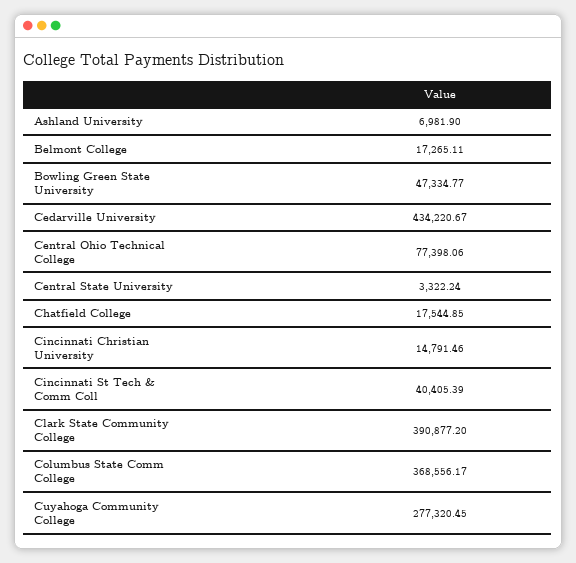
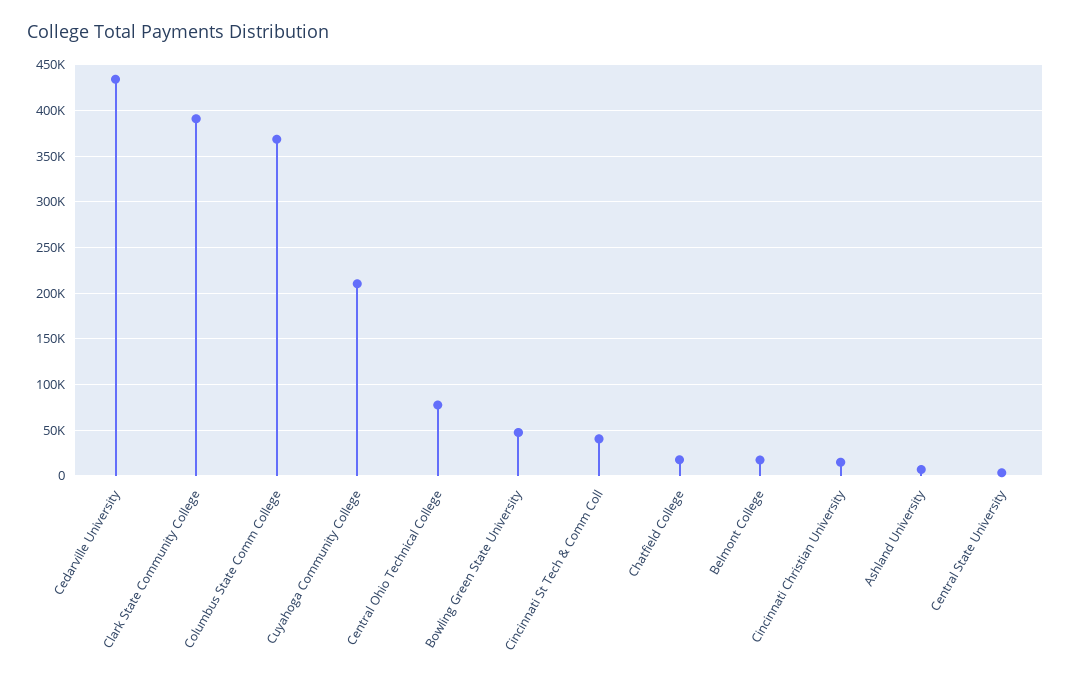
Cuyahoga Community College: 277320.45 -> 210000

